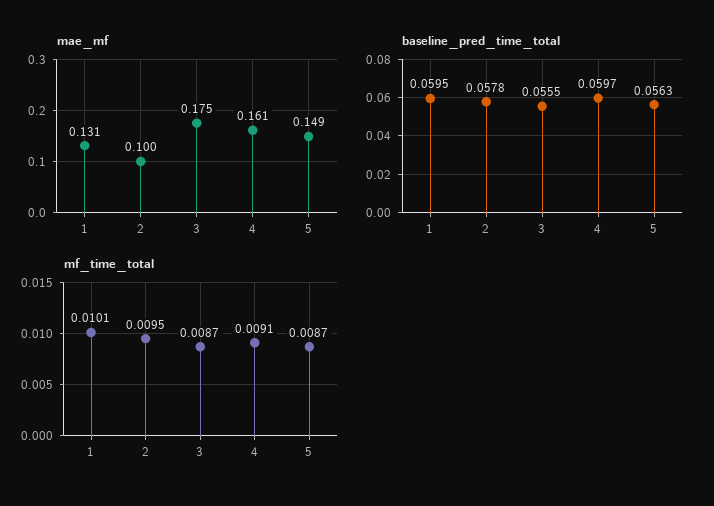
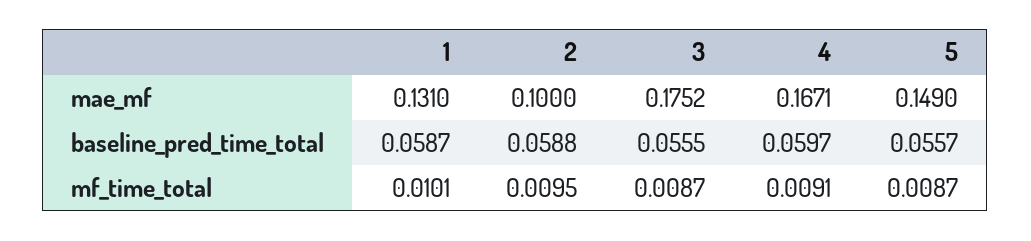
mae_mf, 4: 0.161 -> 0.1671
baseline_pred_time_total, 1: 0.0595 -> 0.0587
baseline_pred_time_total, 2: 0.0578 -> 0.0588
baseline_pred_time_total, 5: 0.0563 -> 0.0557

